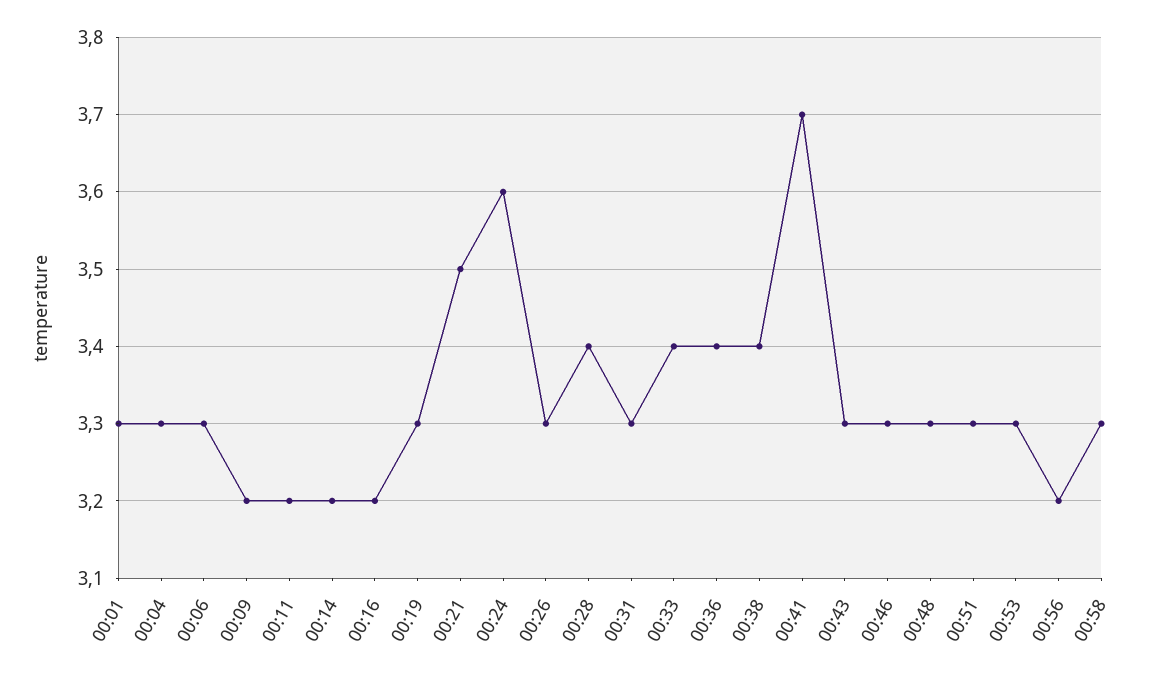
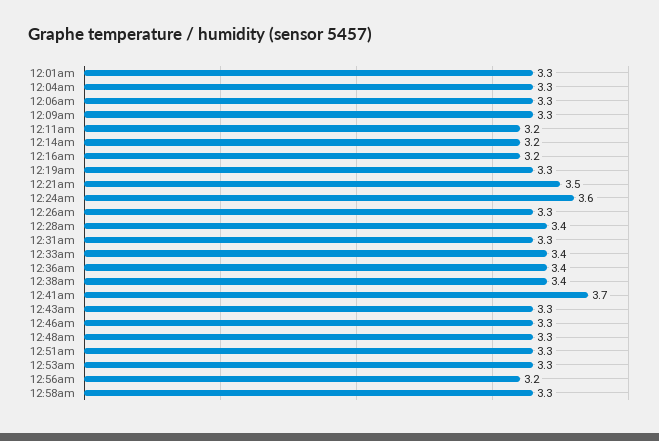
00:09: 3.2 -> 3.3

